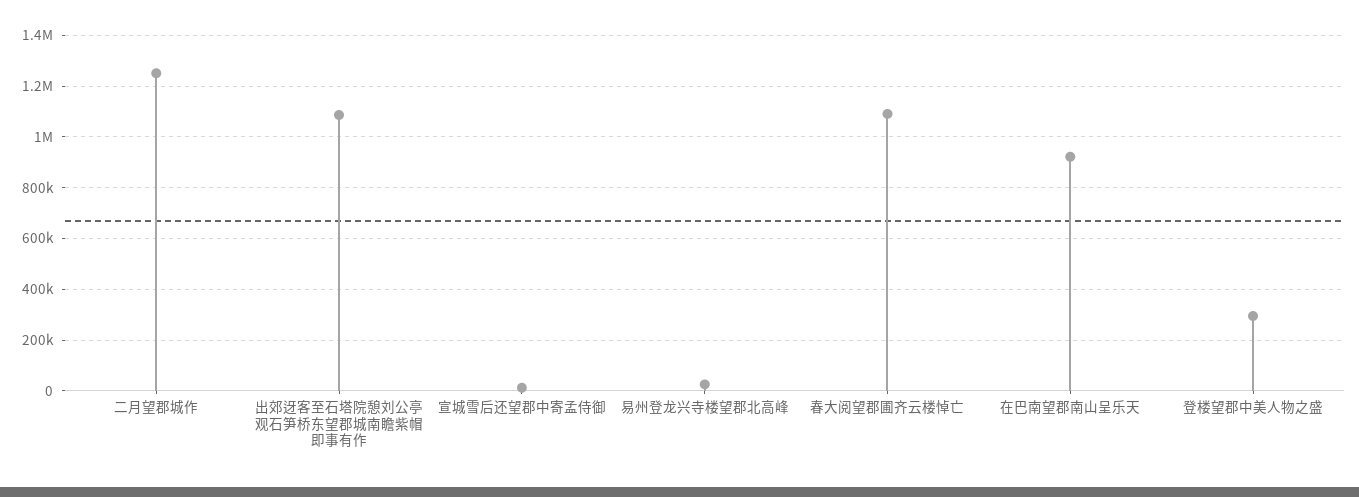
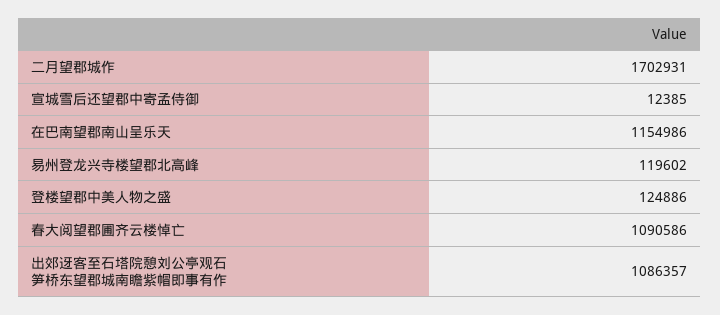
二月望郡城作: 1250000 -> 1702931
易州登龙兴寺楼望郡北高峰: 25000 -> 119602
在巴南望郡南山呈乐天: 925000 -> 1154986
登楼望郡中美人物之盛: 300000 -> 124886

